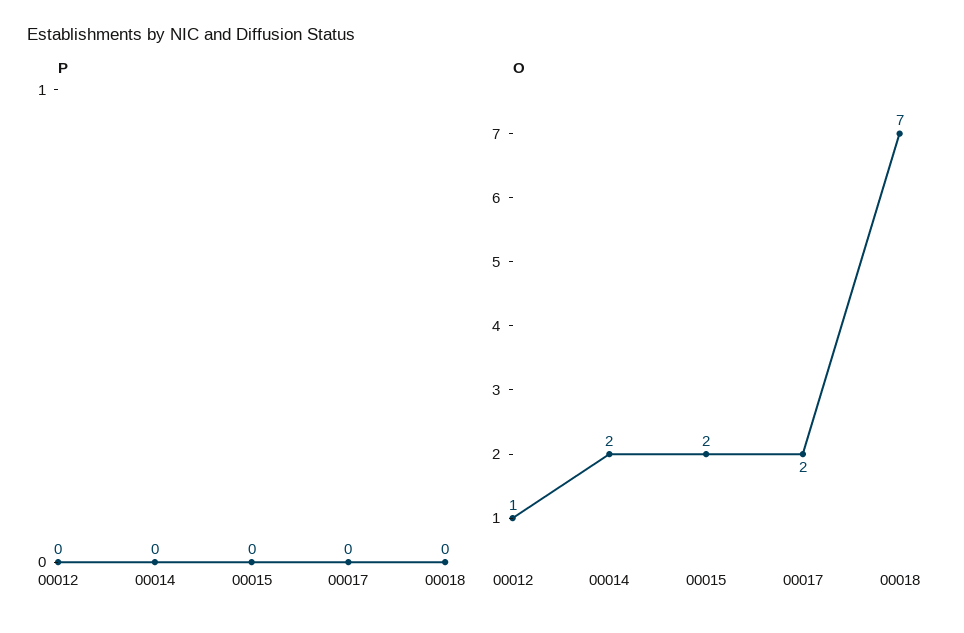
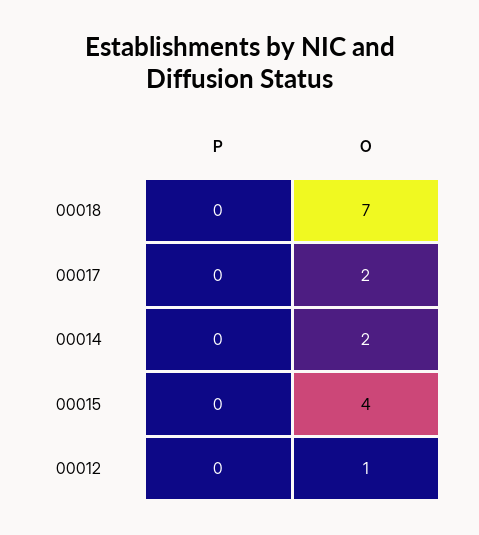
O, 00015: 2 -> 4

